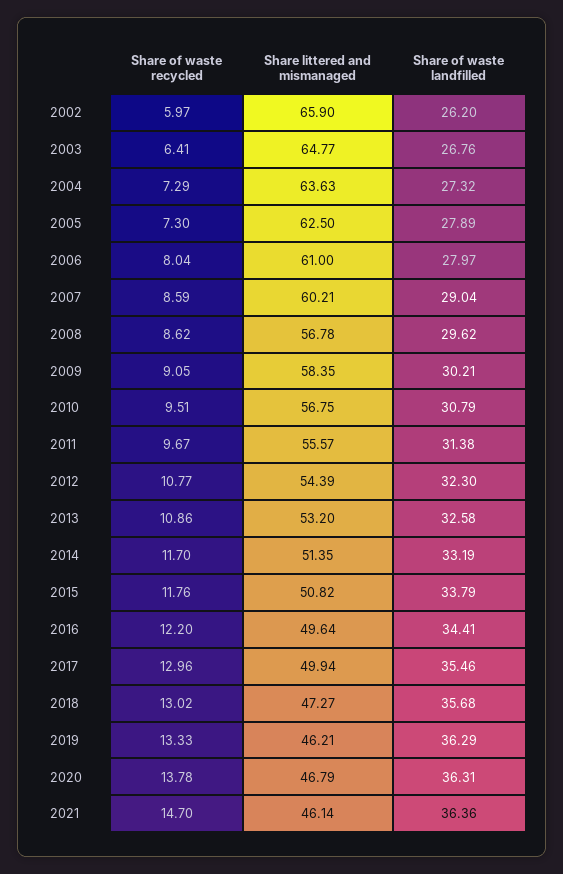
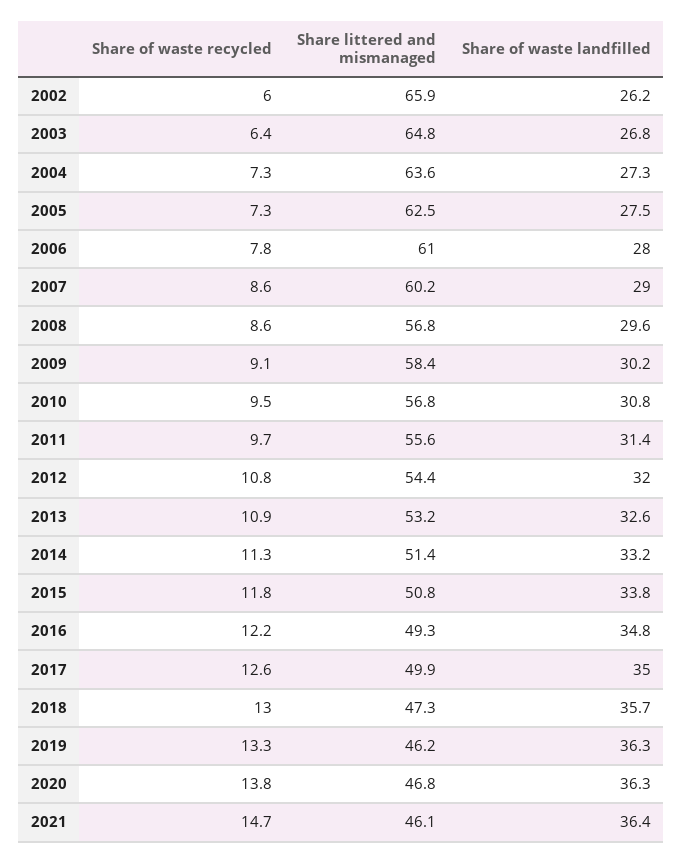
Share of waste landfilled, 2005: 27.89 -> 27.5
Share of waste recycled, 2006: 8.04 -> 7.8
Share of waste landfilled, 2012: 32.3 -> 32
Share of waste recycled, 2014: 11.7 -> 11.3
Share littered and mismanaged, 2016: 49.64 -> 49.3
Share of waste landfilled, 2016: 34.41 -> 34.8
Share of waste recycled, 2017: 12.96 -> 12.6
Share of waste landfilled, 2017: 35.46 -> 35

